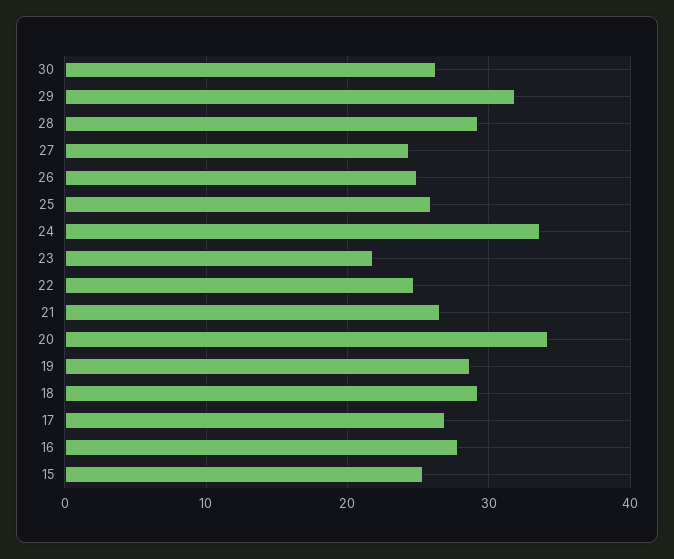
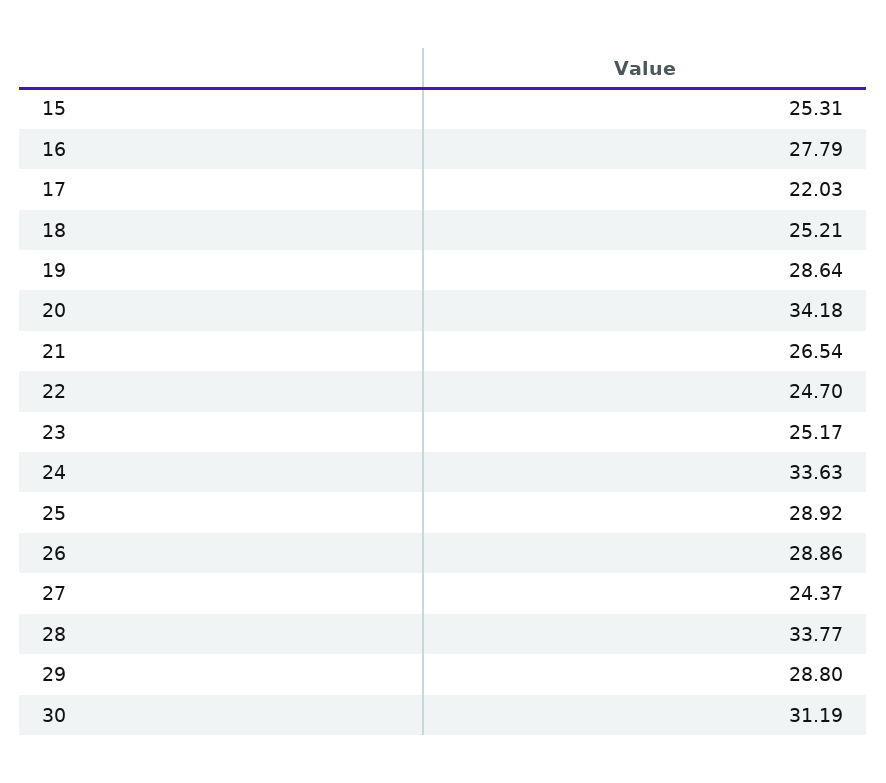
30: 26 -> 31.19
29: 32 -> 28.8
28: 29 -> 33.77
26: 25 -> 28.86
25: 26 -> 28.92
23: 22 -> 25.17
18: 29 -> 25.21
17: 27 -> 22.03

